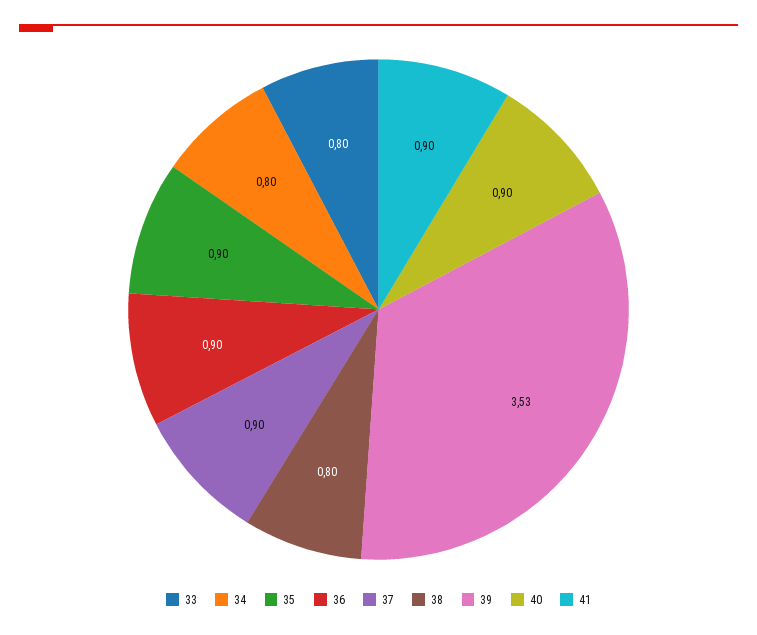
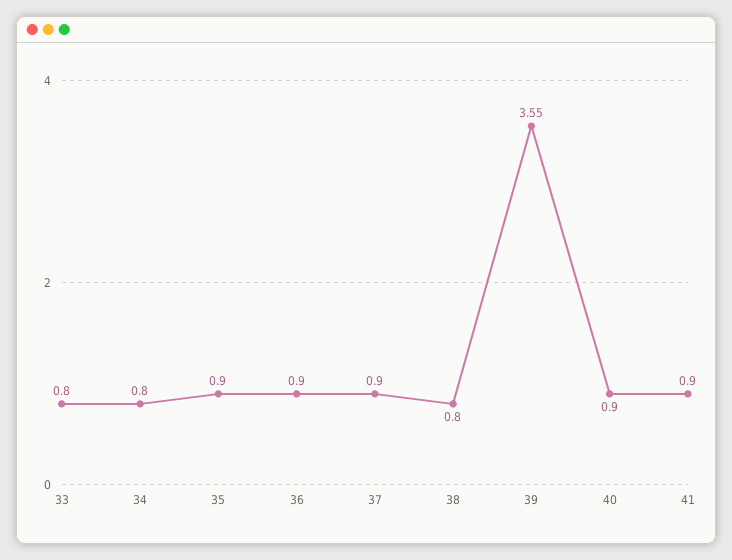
39: 3.53 -> 3.55

